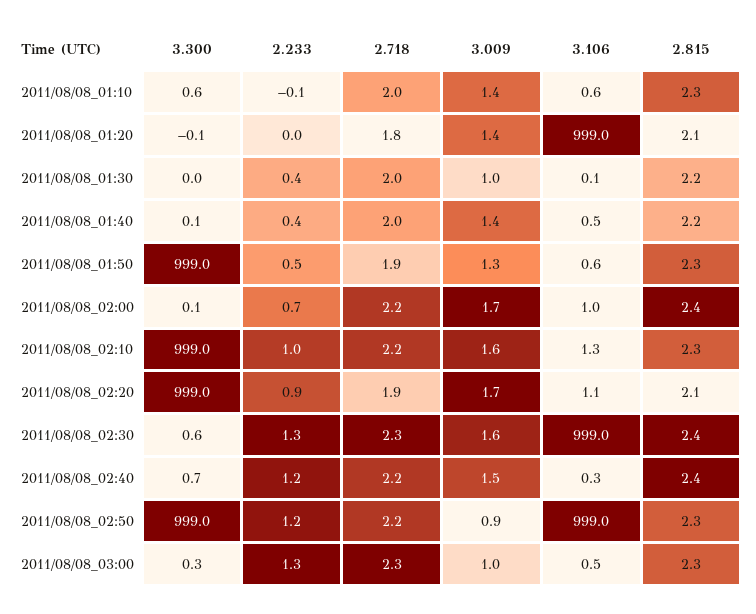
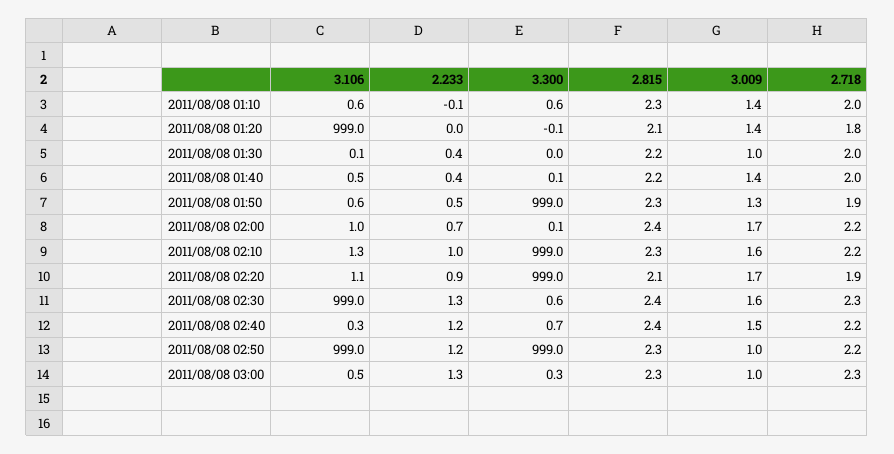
3.009, 2011/08/08_02:50: 0.9 -> 1

